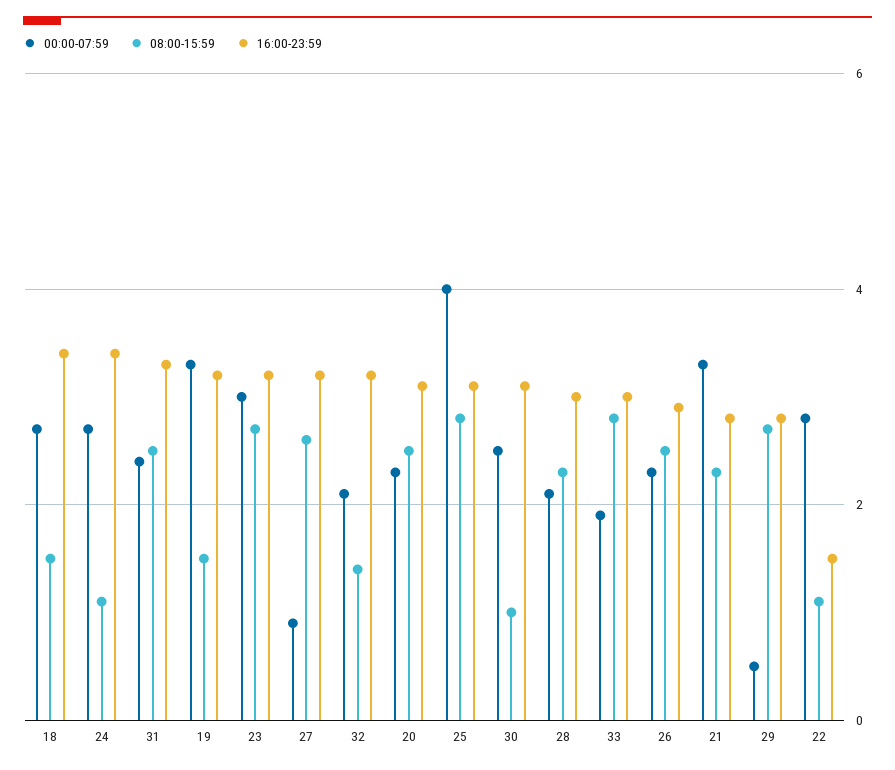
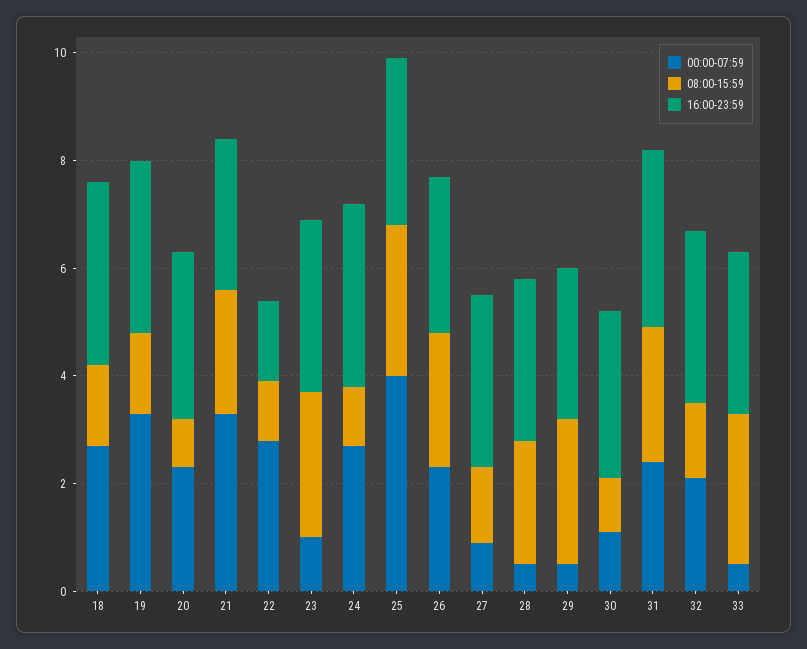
00:00-07:59, 23: 3 -> 1
08:00-15:59, 27: 2.5 -> 1.5
08:00-15:59, 20: 2.5 -> 1
00:00-07:59, 30: 2.5 -> 1
00:00-07:59, 28: 2 -> 0.5
00:00-07:59, 33: 2 -> 0.5

